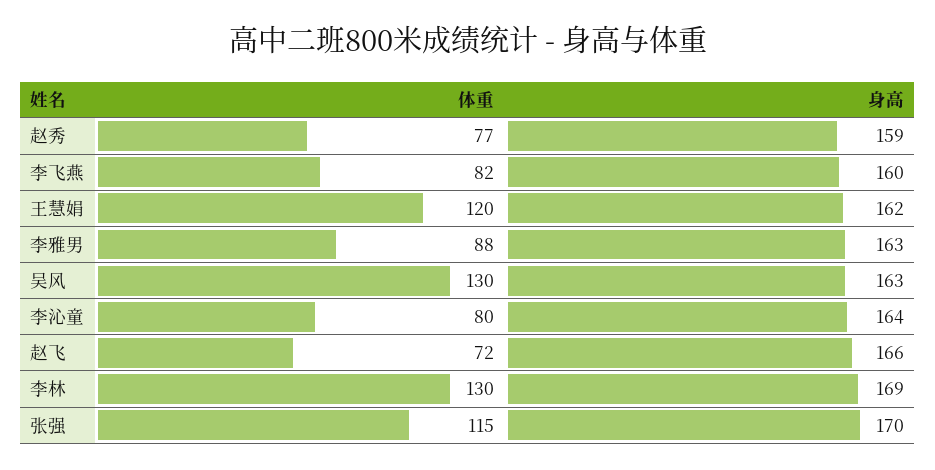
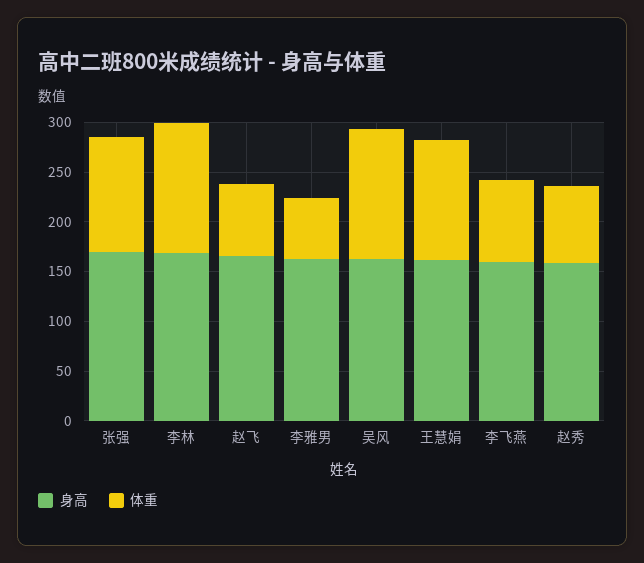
体重, 李雅男: 88 -> 60
体重, 李沁童: 80 -> none
身高, 李沁童: 164 -> none

